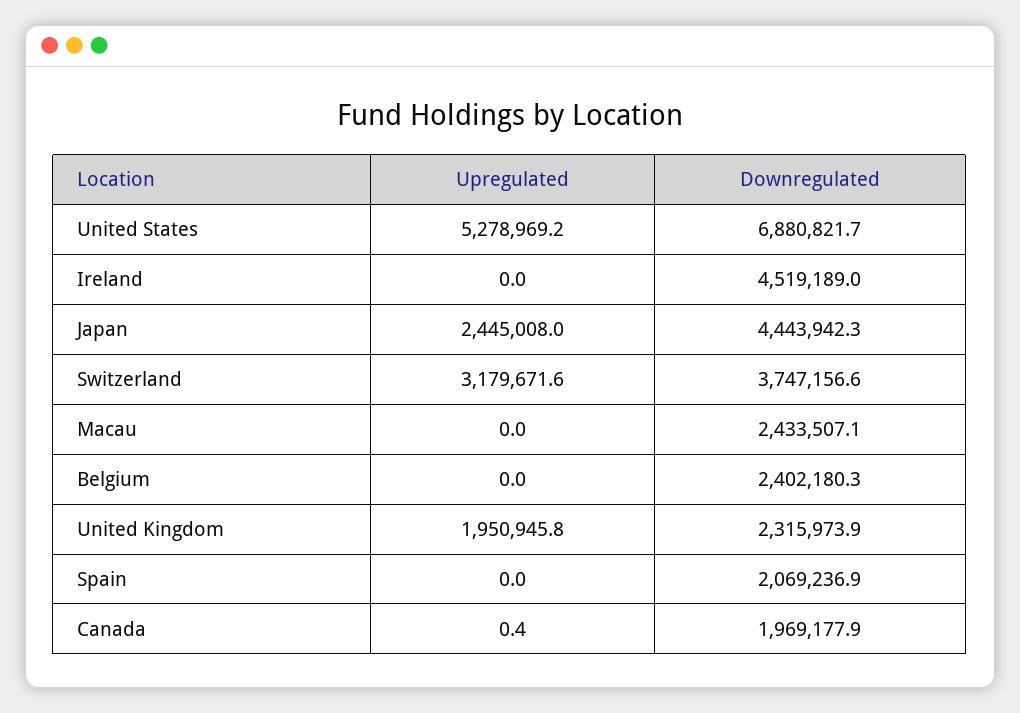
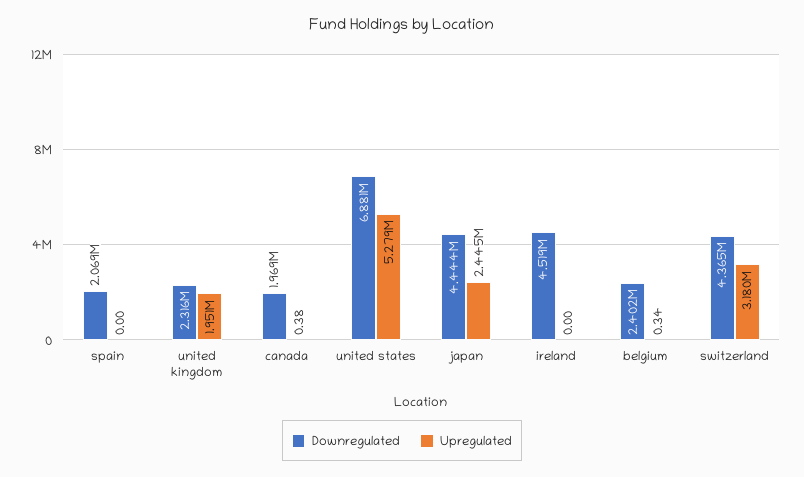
Downregulated, Switzerland: 3747156.6 -> 4365000
Upregulated, Macau: 0 -> none
Downregulated, Macau: 2433507.1 -> none
Upregulated, Belgium: 0 -> 0.34

